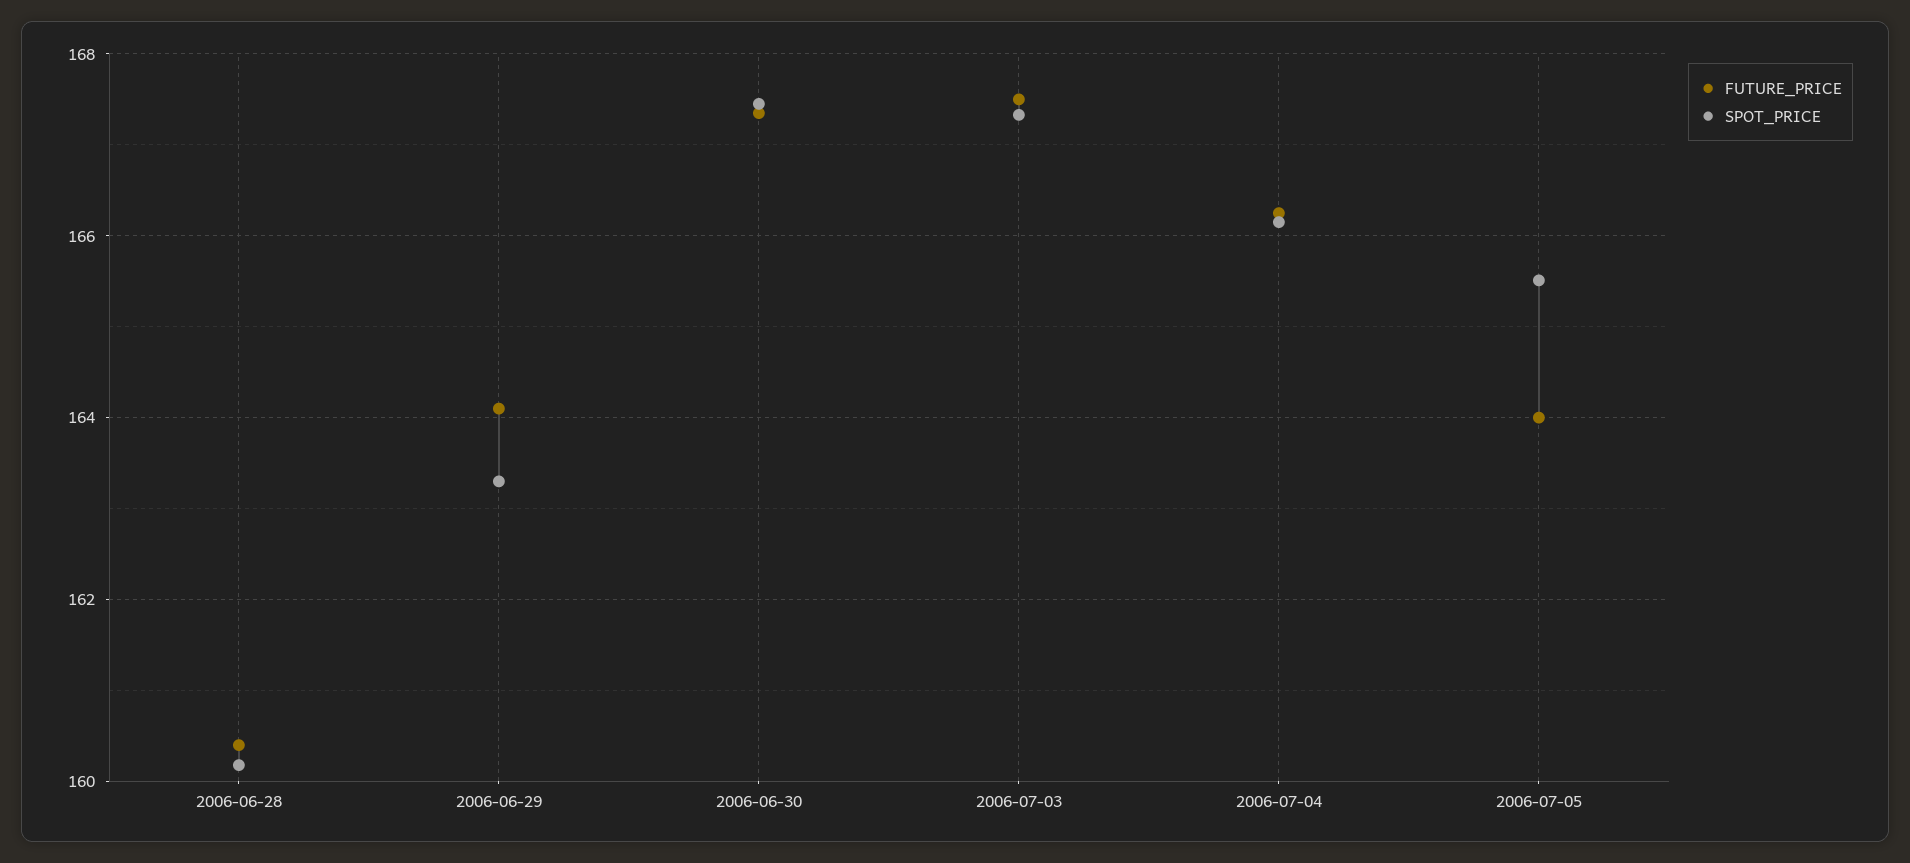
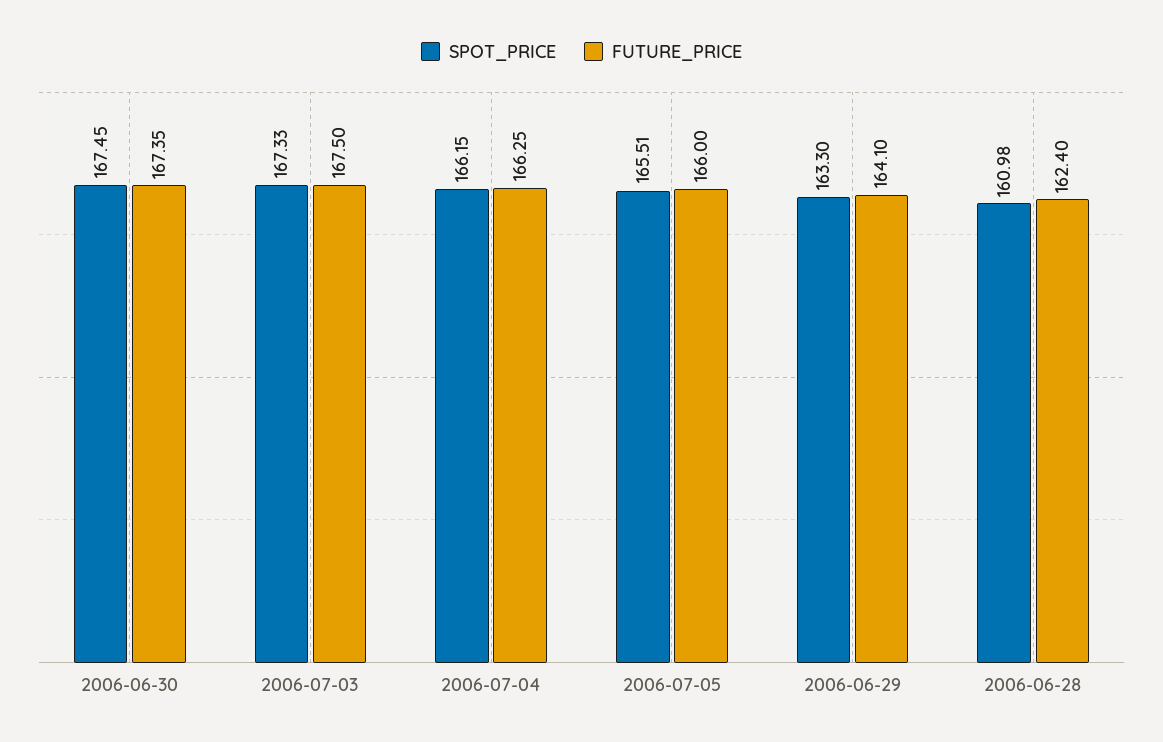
FUTURE_PRICE, 2006-06-28: 160.4 -> 162.4
SPOT_PRICE, 2006-06-28: 160.2 -> 160.98
FUTURE_PRICE, 2006-07-05: 164 -> 166

